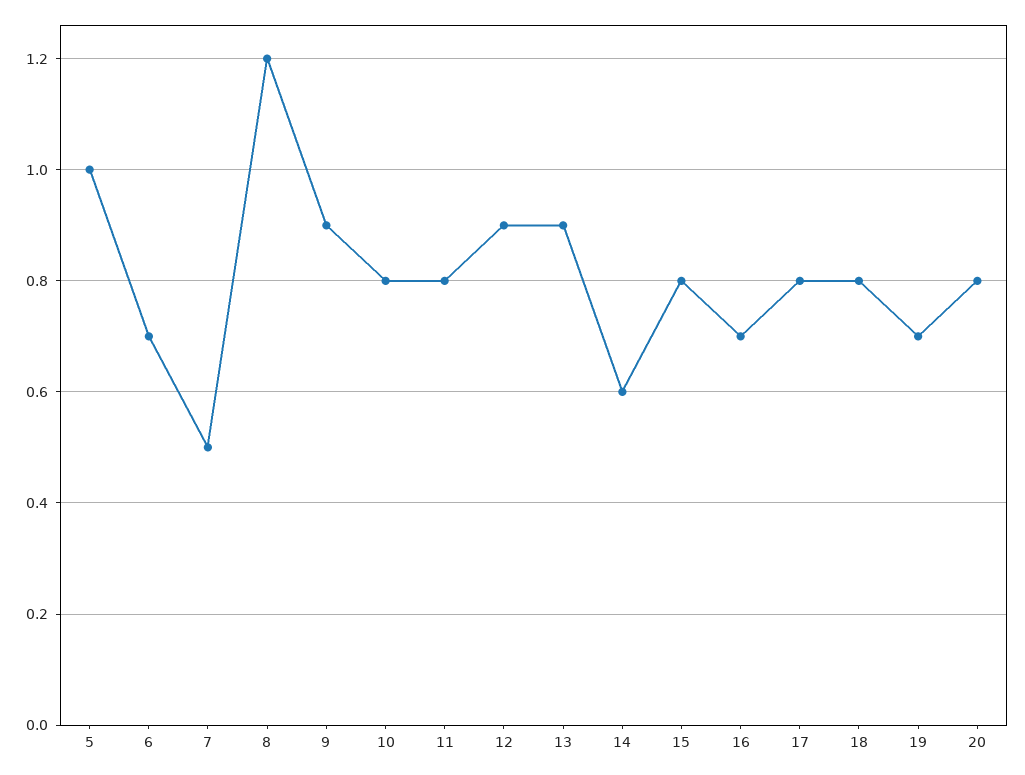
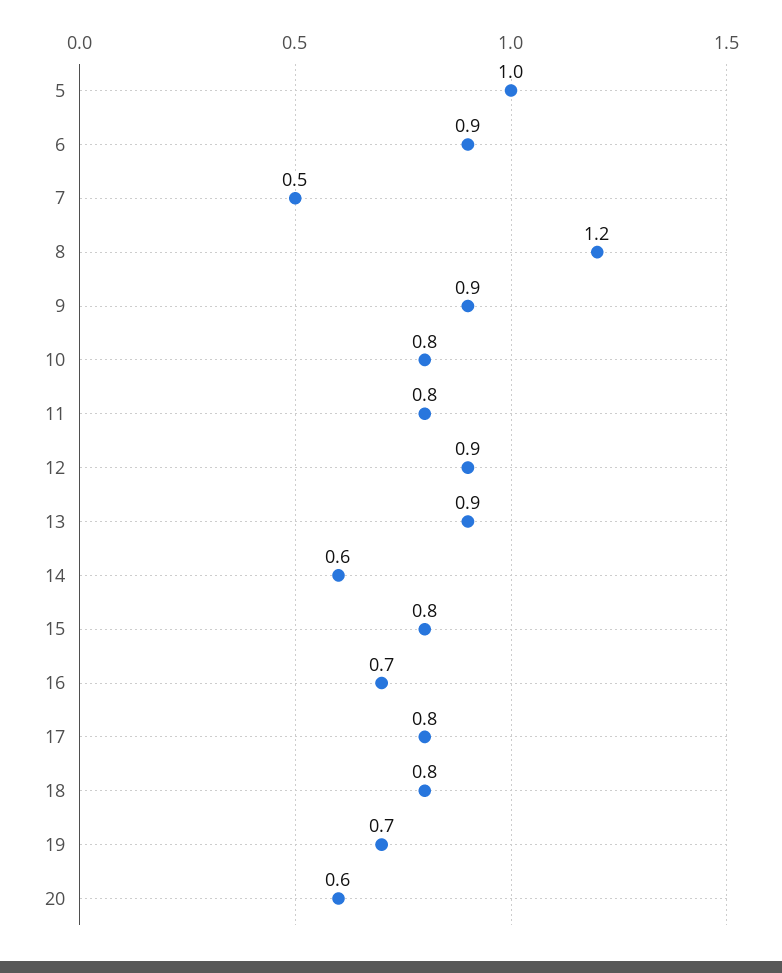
6: 0.7 -> 0.9
20: 0.8 -> 0.6

